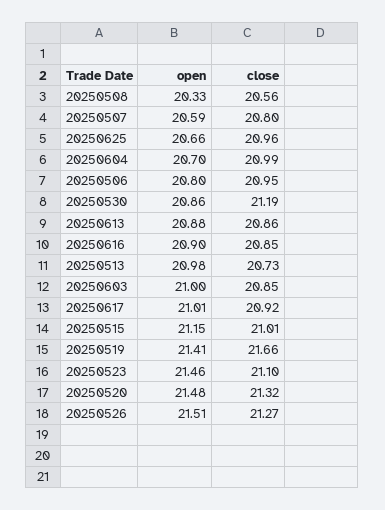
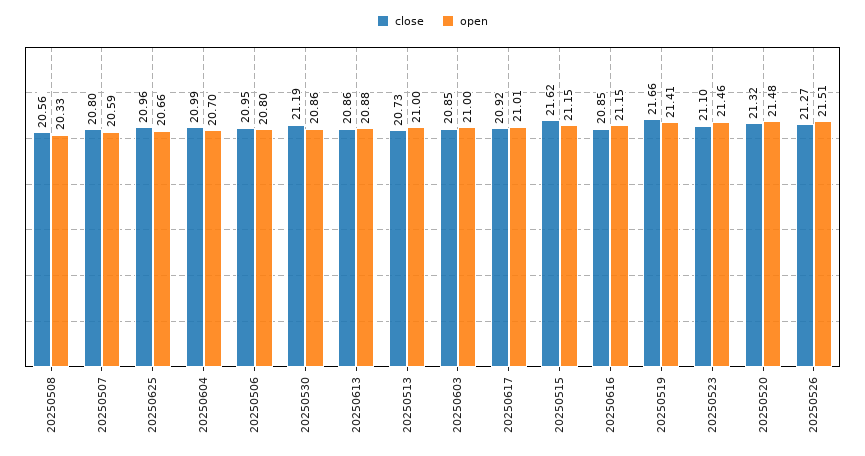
open, 20250616: 20.9 -> 21.15
open, 20250513: 20.98 -> 21
close, 20250515: 21.01 -> 21.62

